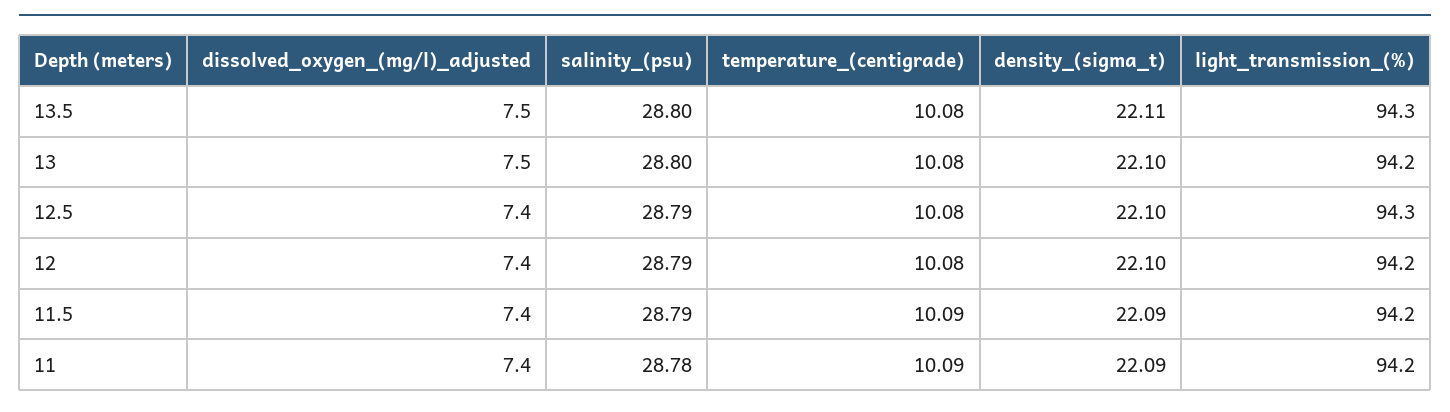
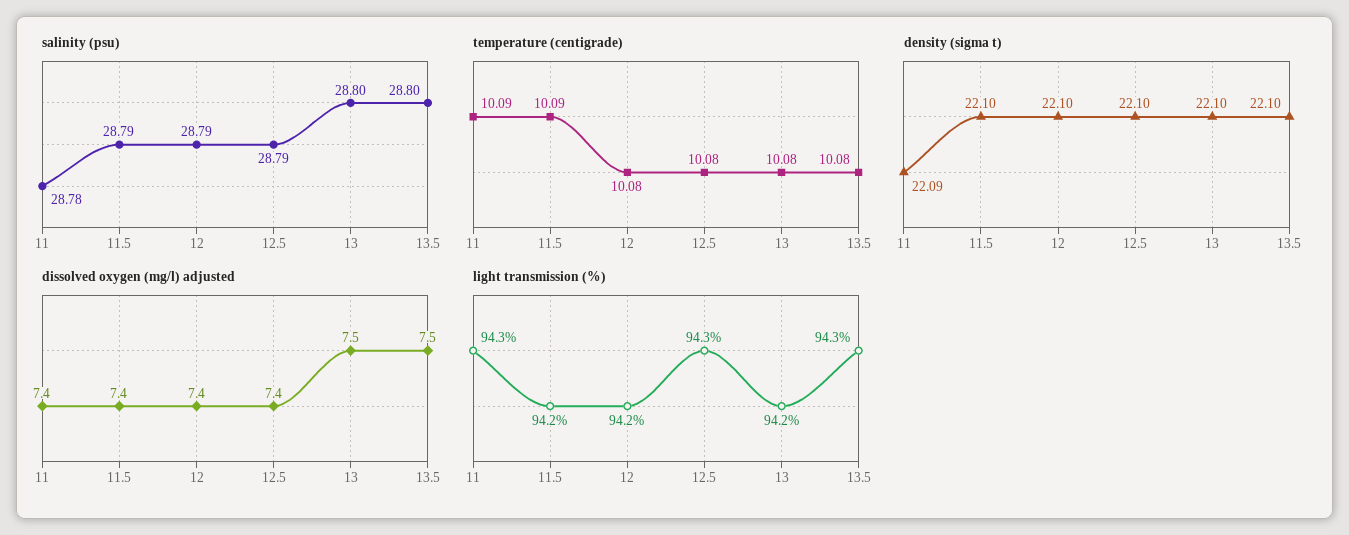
density_(sigma_t), 13.5: 22.11 -> 22.1
density_(sigma_t), 11.5: 22.09 -> 22.1
light_transmission_(%), 11: 94.2 -> 94.3

